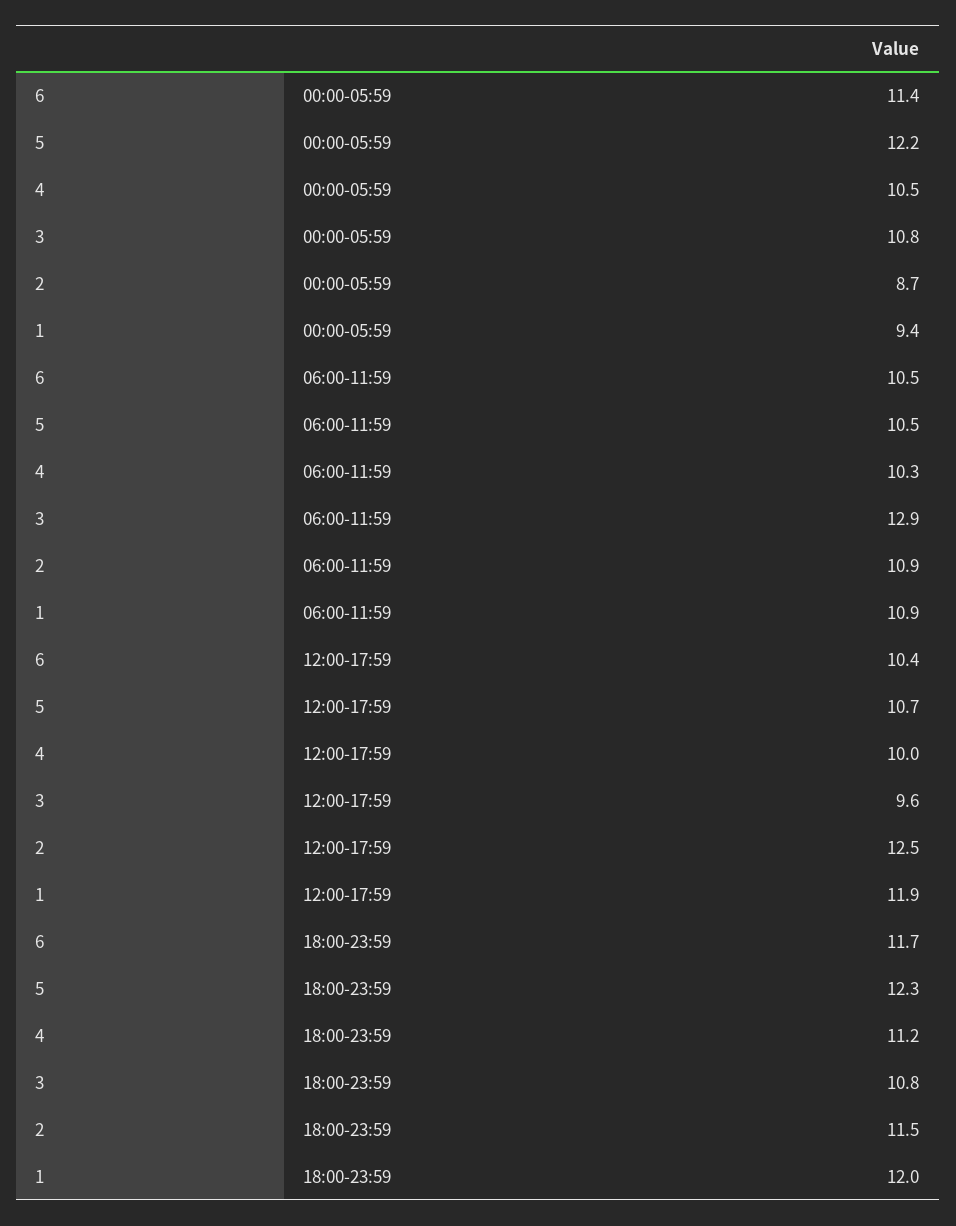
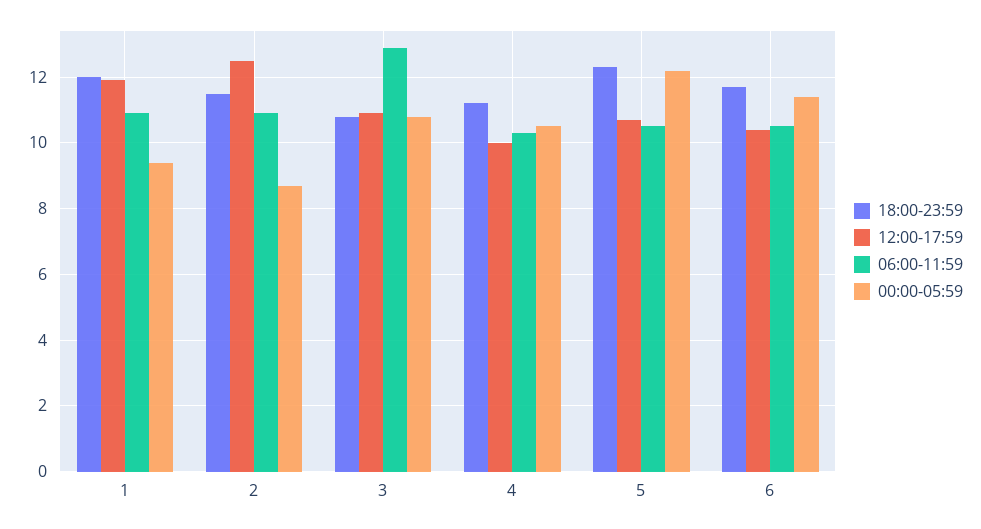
12:00-17:59, 3: 9.6 -> 11

